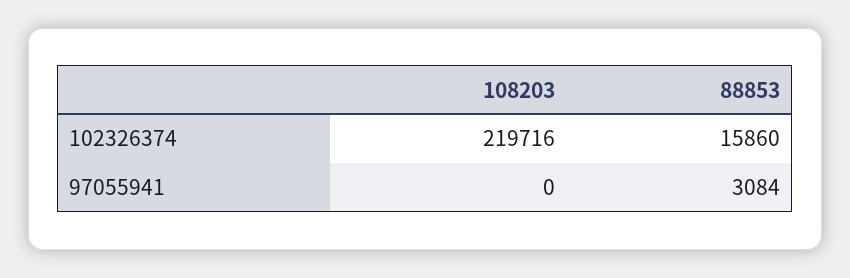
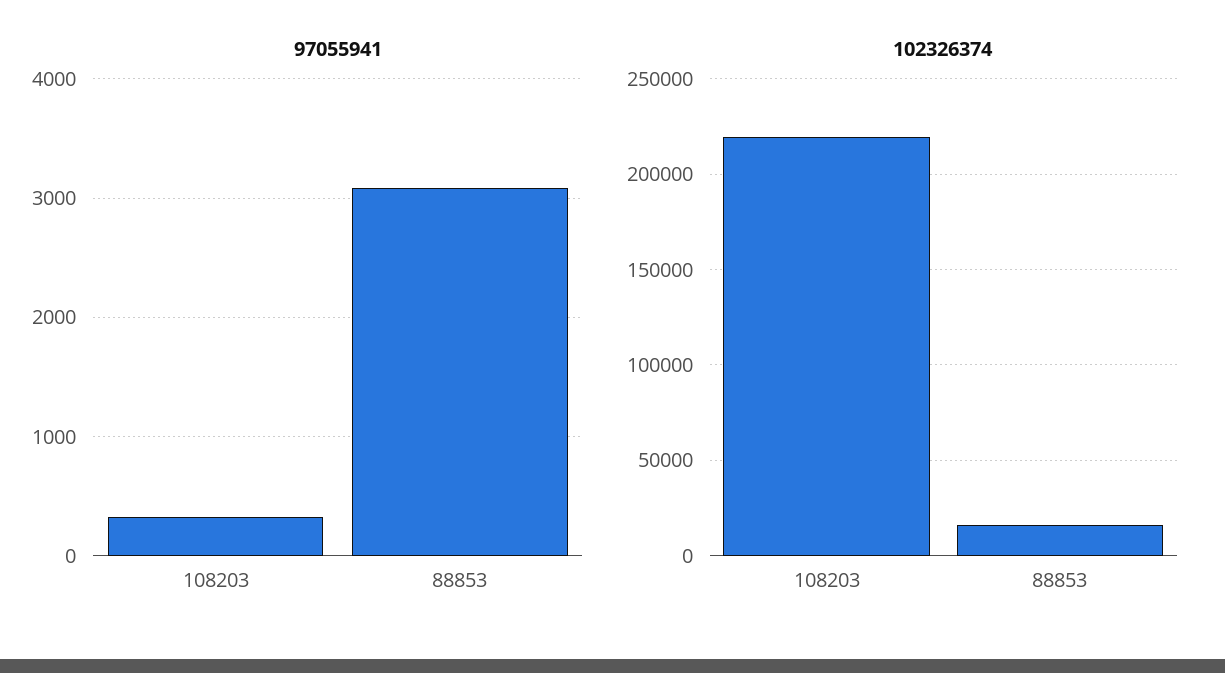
97055941, 108203: 0 -> 300

